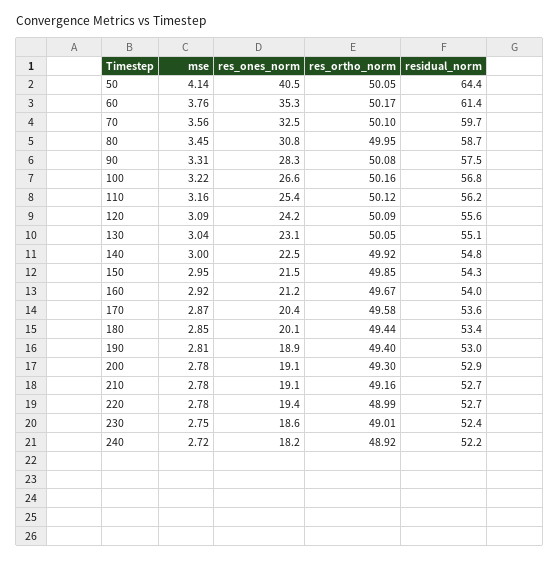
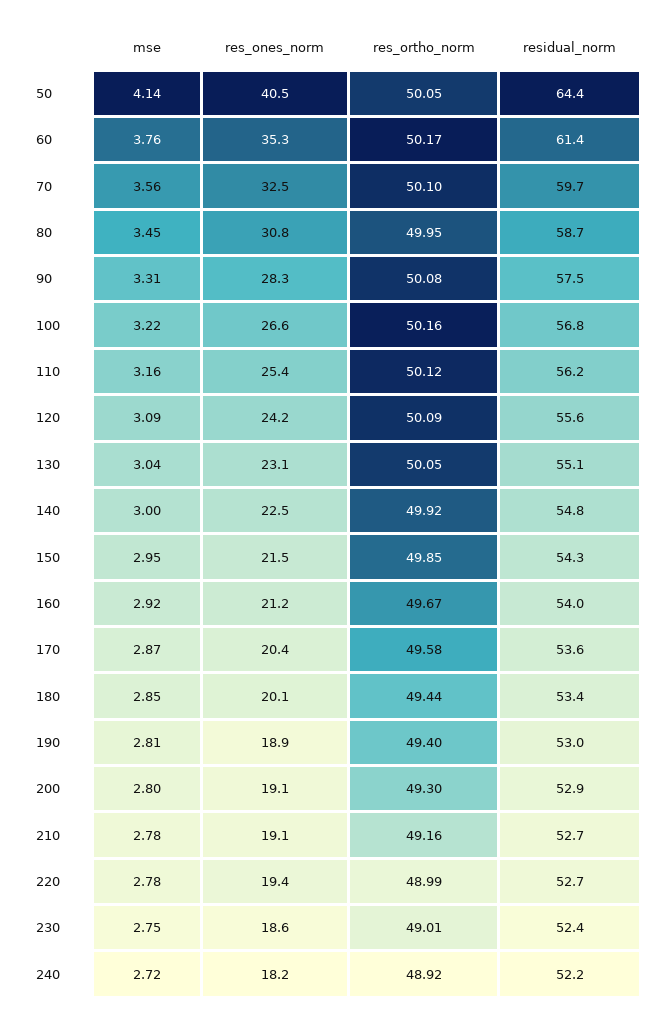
mse, 200: 2.78 -> 2.8

